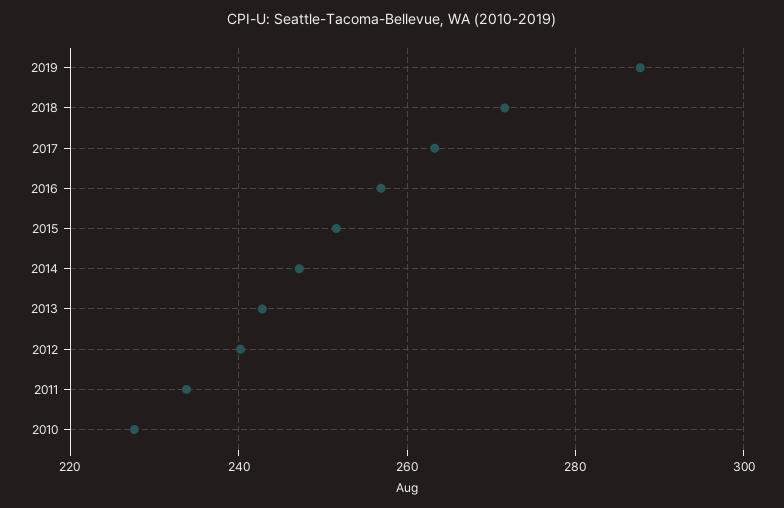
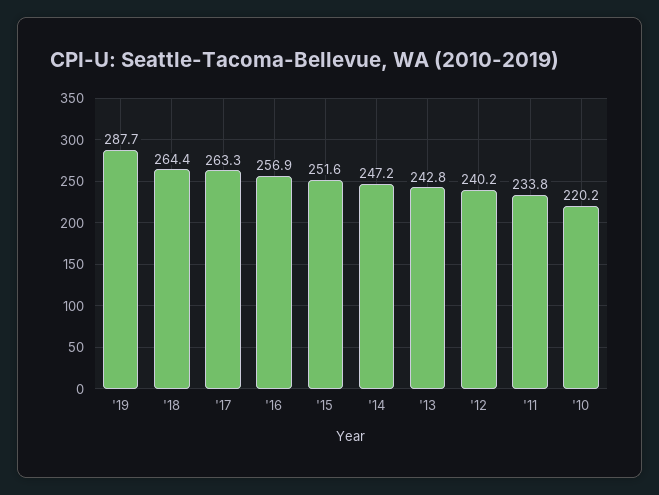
2018: 272 -> 264.4
2010: 228 -> 220.2

